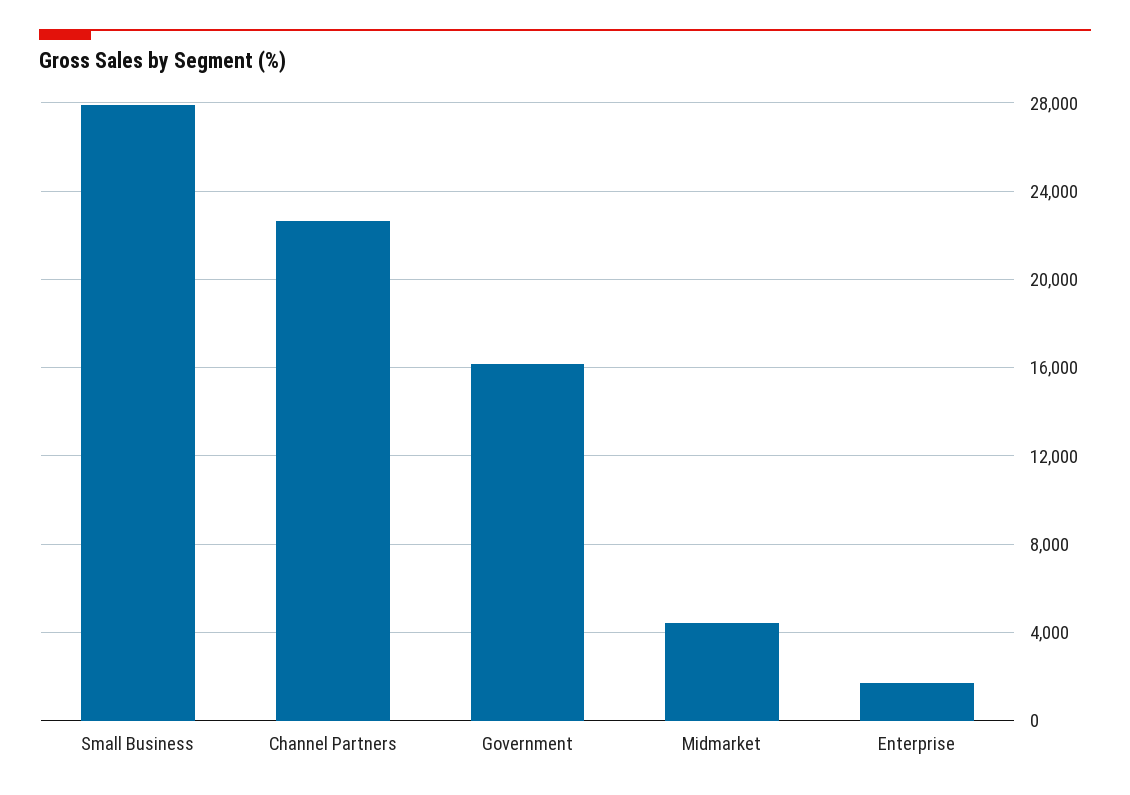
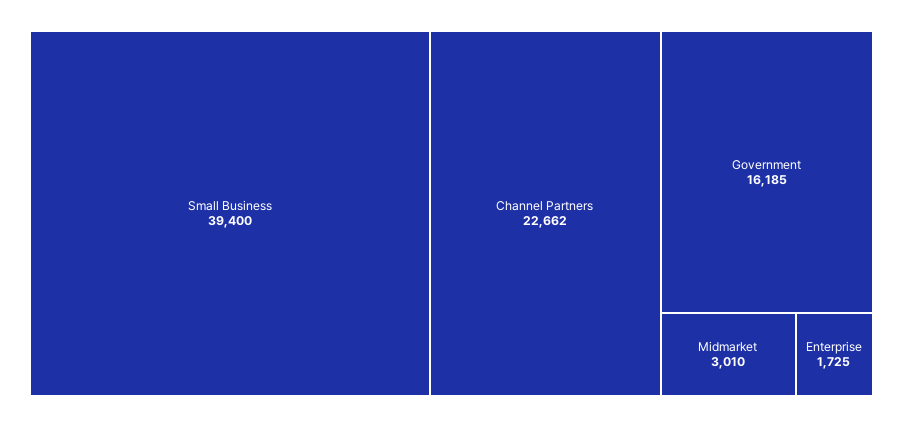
Small Business: 28000 -> 39400
Midmarket: 4500 -> 3010

